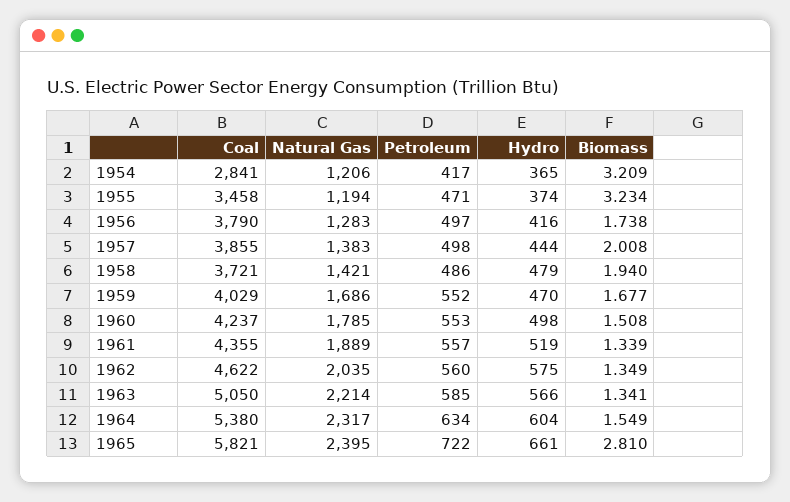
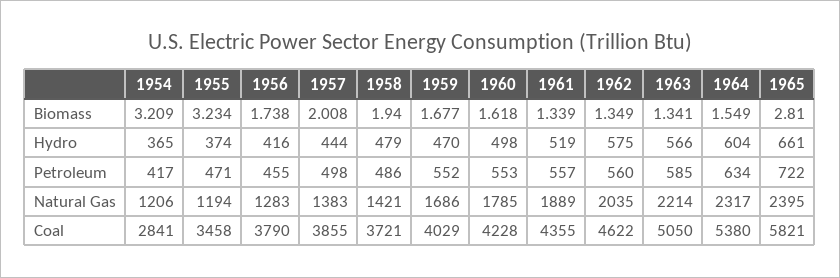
Petroleum, 1956: 497 -> 455
Coal, 1960: 4237 -> 4228
Biomass, 1960: 1.508 -> 1.618

